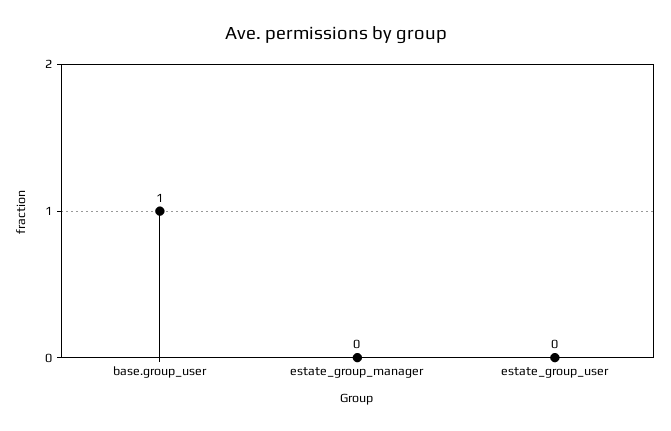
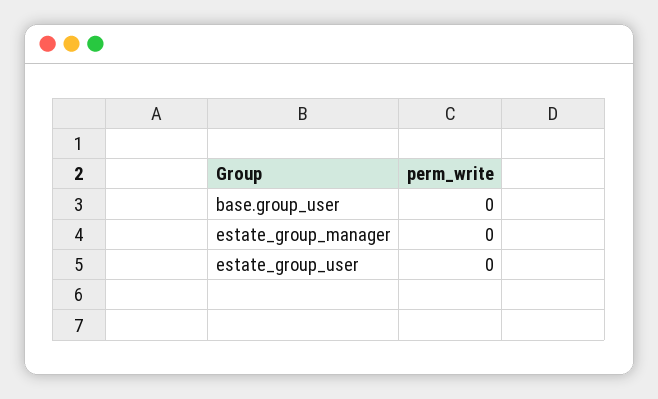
base.group_user: 1 -> 0

